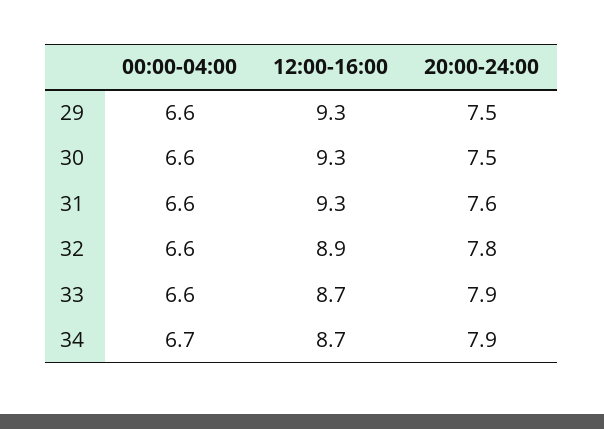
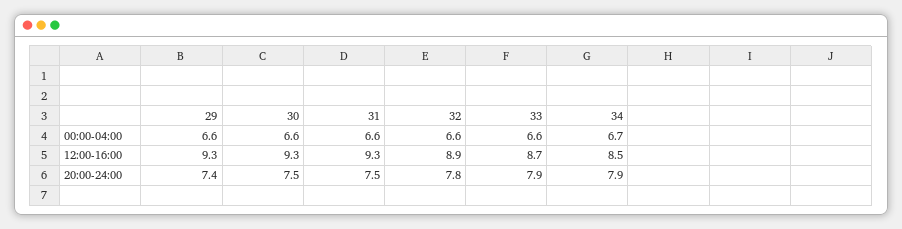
20:00-24:00, 29: 7.5 -> 7.4
20:00-24:00, 31: 7.6 -> 7.5
12:00-16:00, 34: 8.7 -> 8.5

